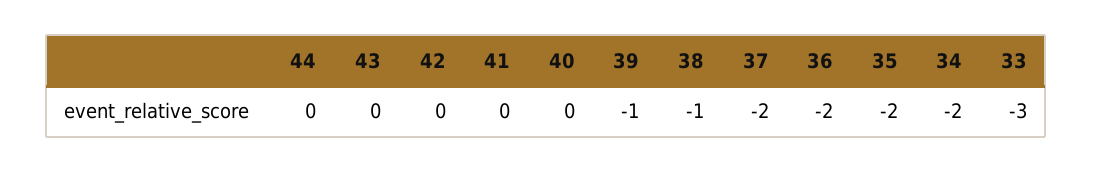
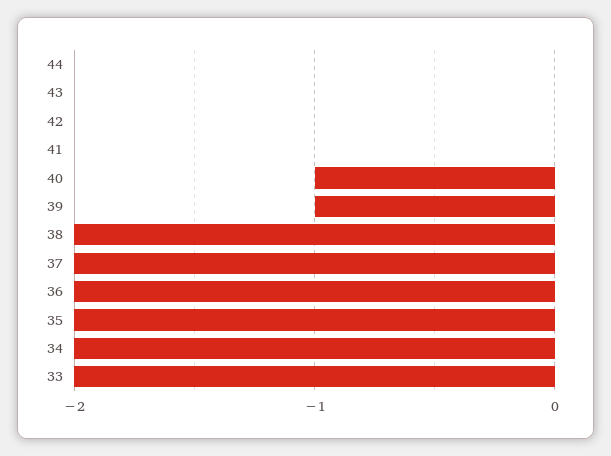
40: 0 -> -1
38: -1 -> -2
33: -3 -> -2

